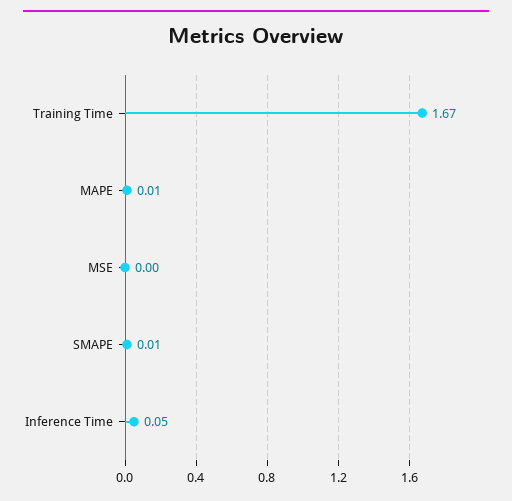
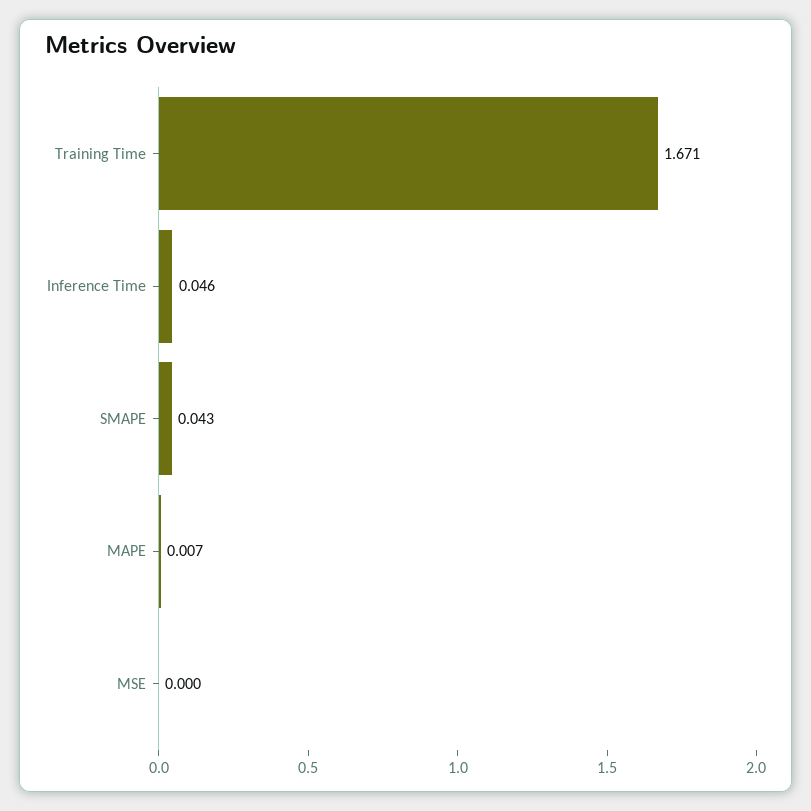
SMAPE: 0.01 -> 0.043

